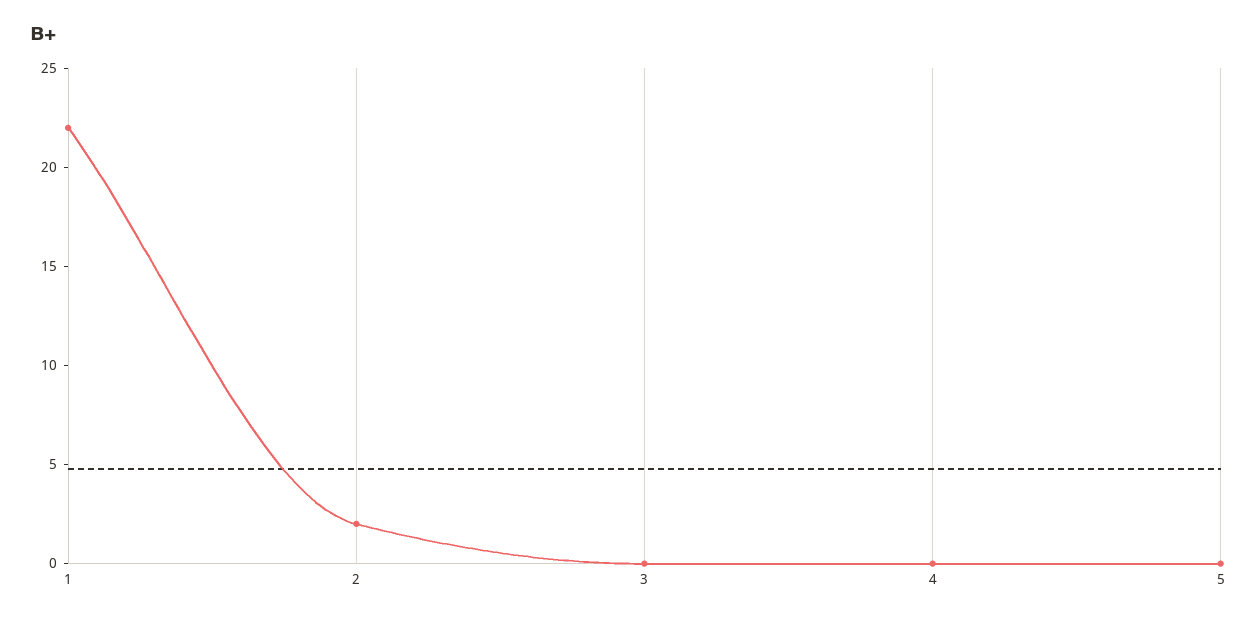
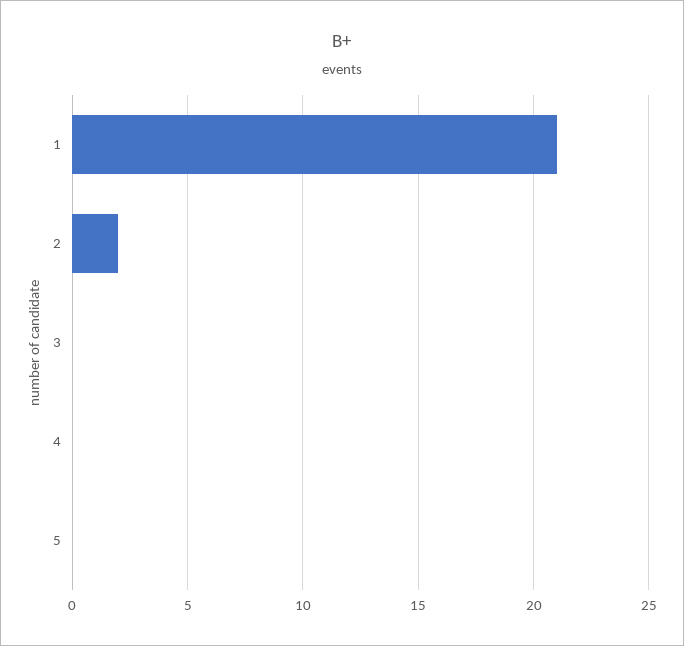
1: 22 -> 21

